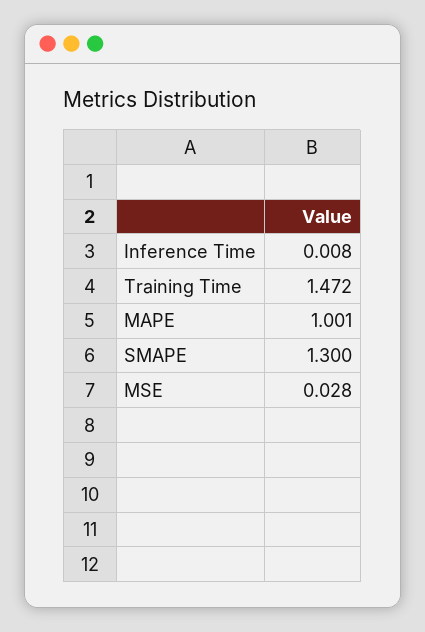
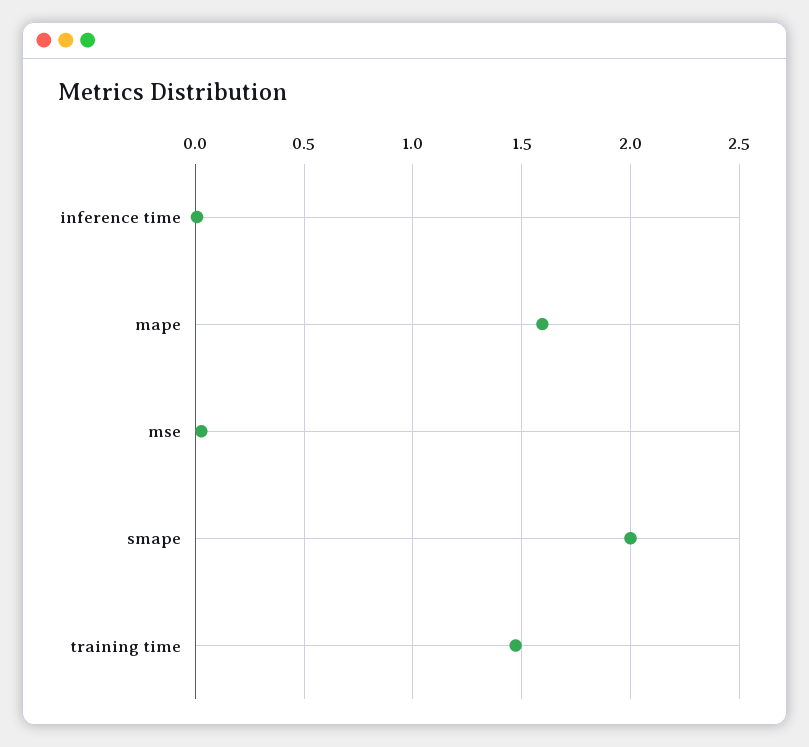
MAPE: 1.001 -> 1.6
SMAPE: 1.3 -> 2

